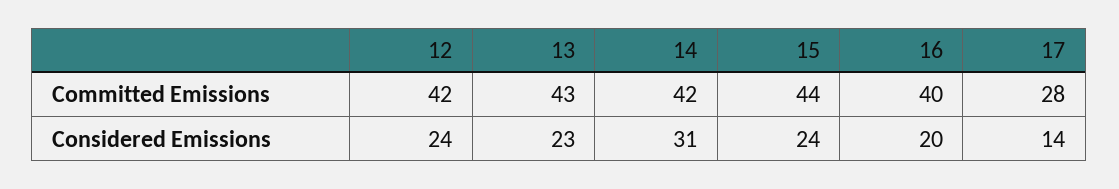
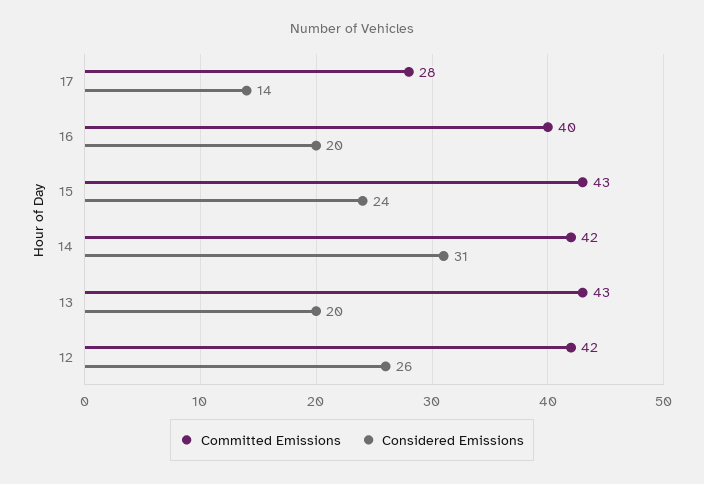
Committed Emissions, 15: 44 -> 43
Considered Emissions, 12: 24 -> 26
Considered Emissions, 13: 23 -> 20

